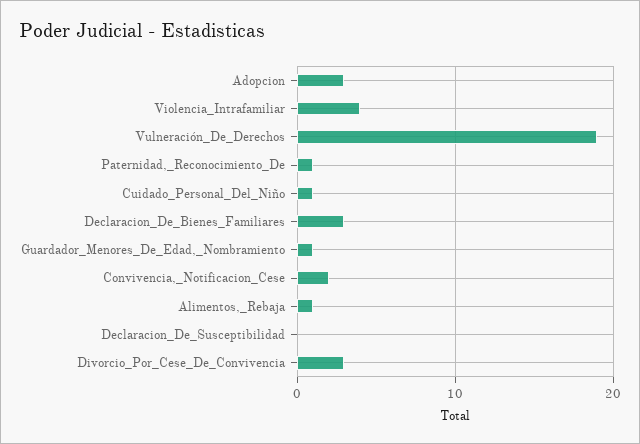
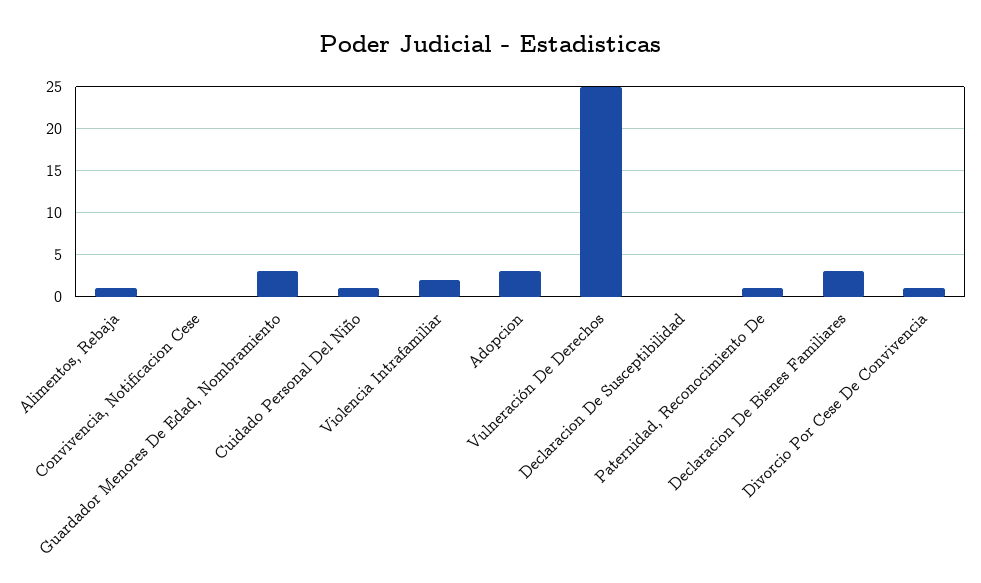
Violencia_Intrafamiliar: 4 -> 2
Vulneración_De_Derechos: 19 -> 25
Guardador_Menores_De_Edad,_Nombramiento: 1 -> 3
Convivencia,_Notificacion_Cese: 2 -> 0
Divorcio_Por_Cese_De_Convivencia: 3 -> 1

